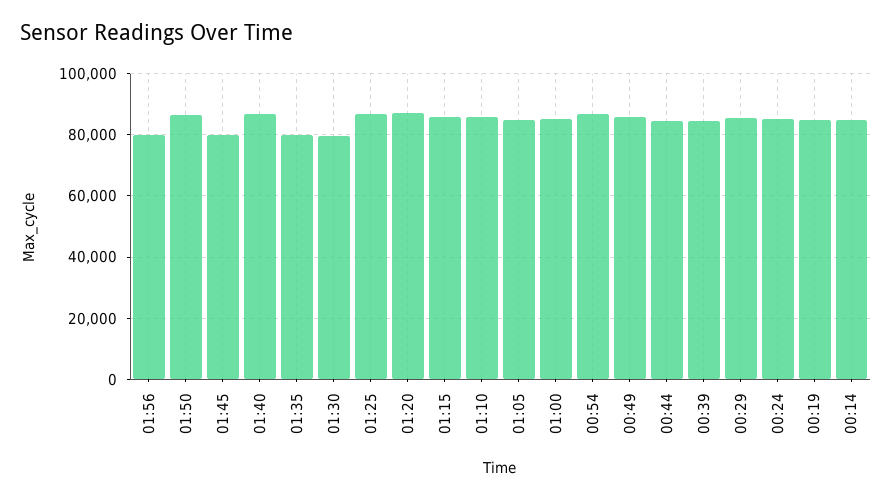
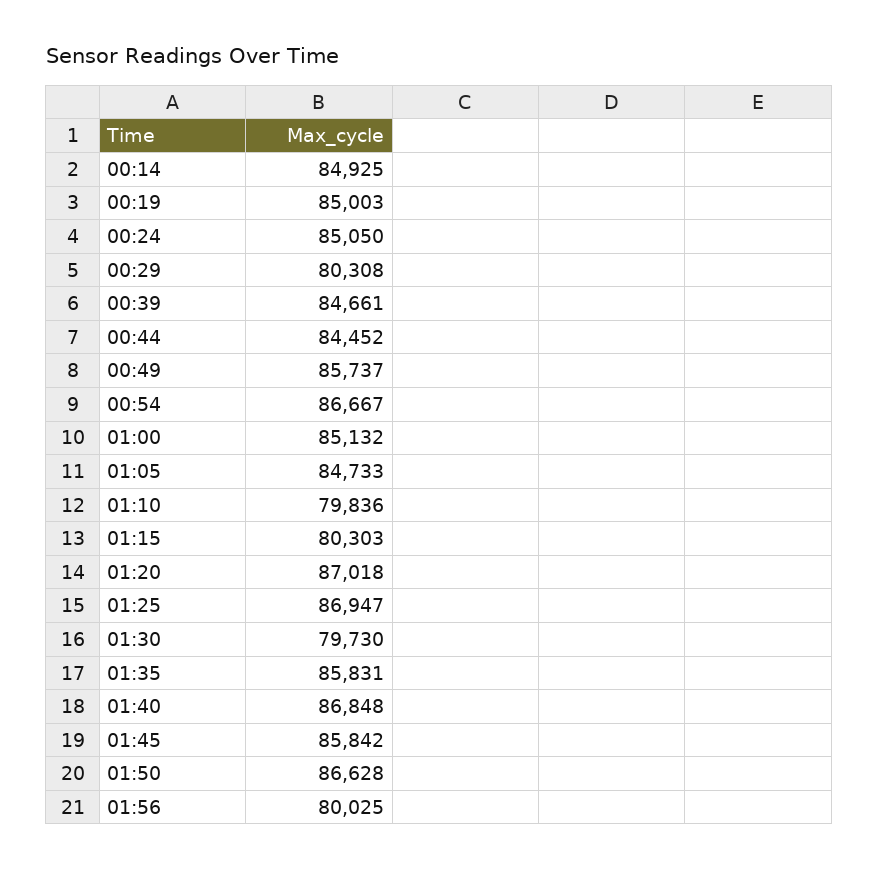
01:45: 80000 -> 85842
01:35: 80000 -> 85831
01:15: 86000 -> 80303
01:10: 86000 -> 79836
00:29: 86000 -> 80308

